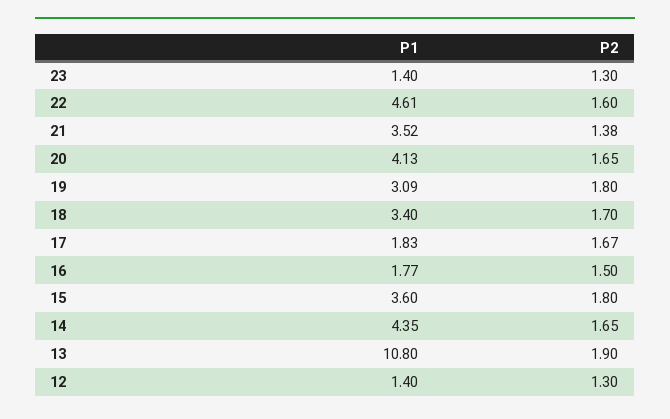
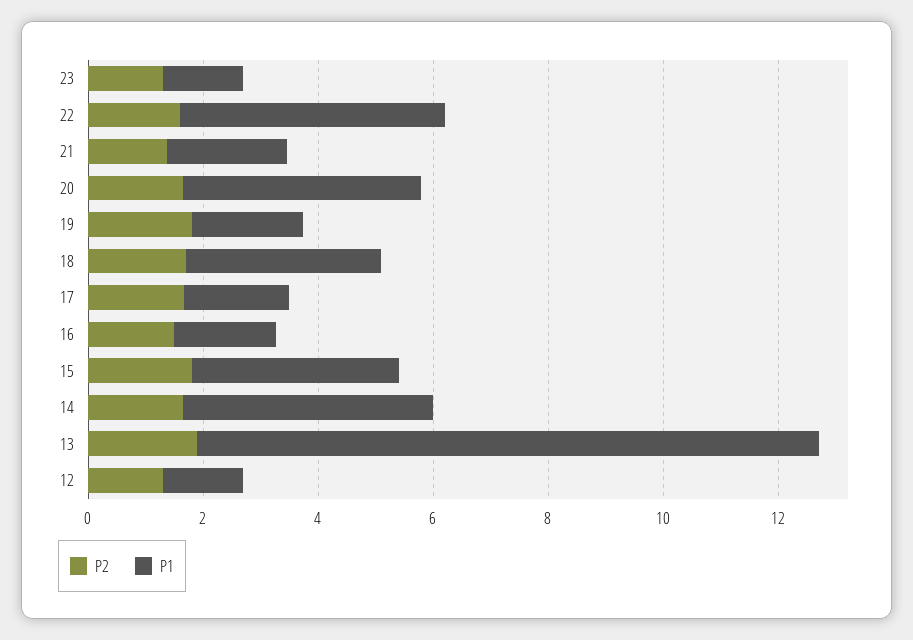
P1, 21: 3.52 -> 2
P1, 19: 3.09 -> 2

